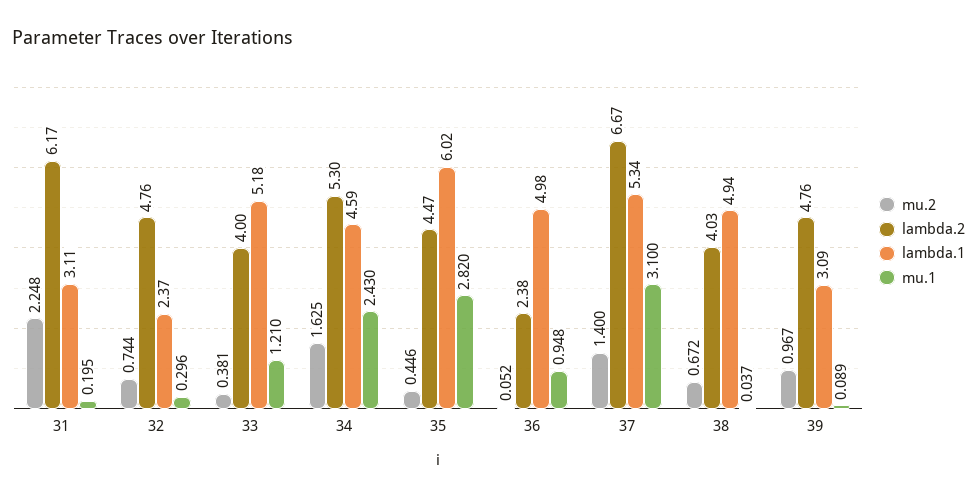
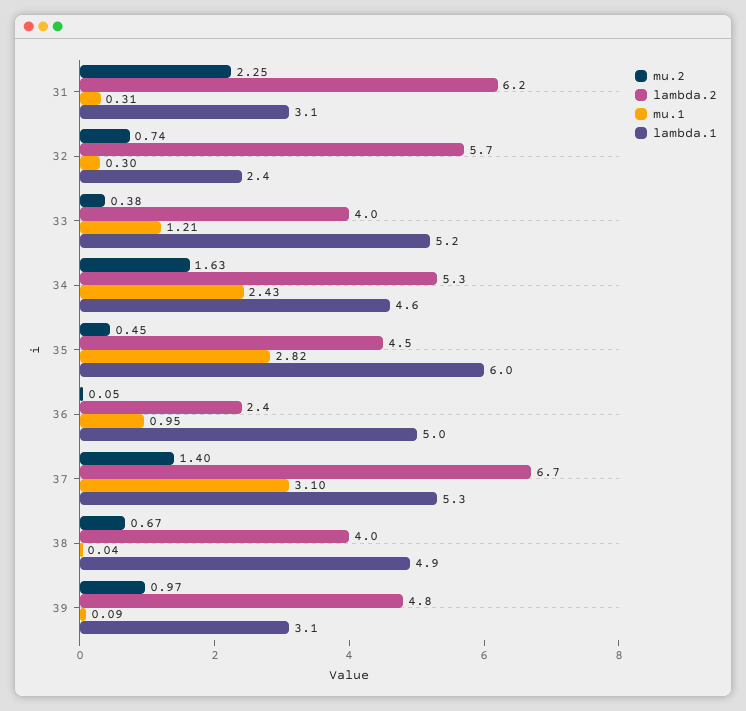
mu.1, 31: 0.195 -> 0.31
lambda.2, 32: 4.76 -> 5.7

